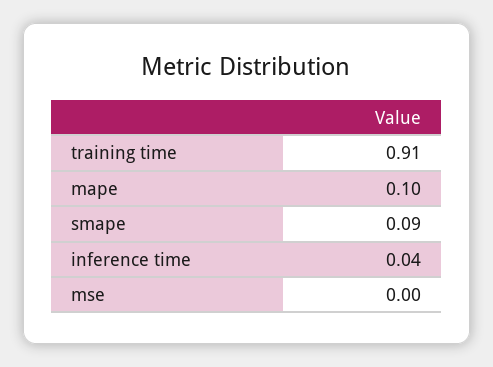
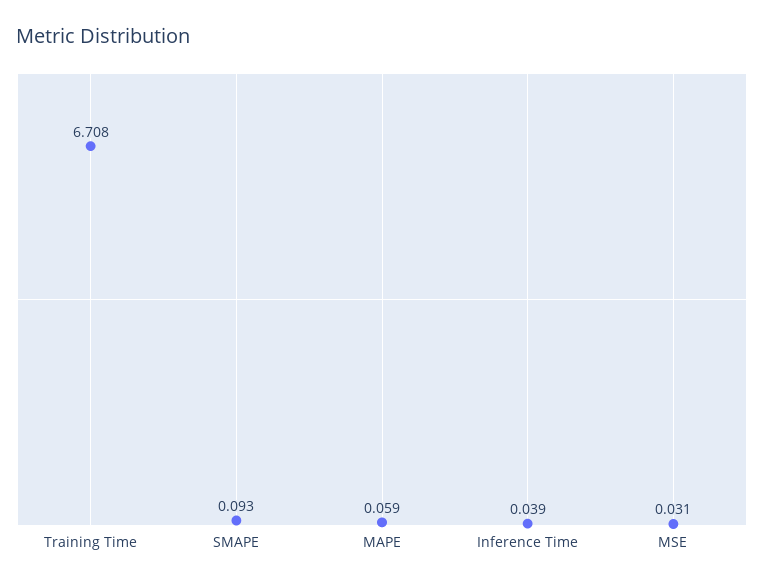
training time: 0.91 -> 6.708
mape: 0.1 -> 0.059
mse: 0 -> 0.031

